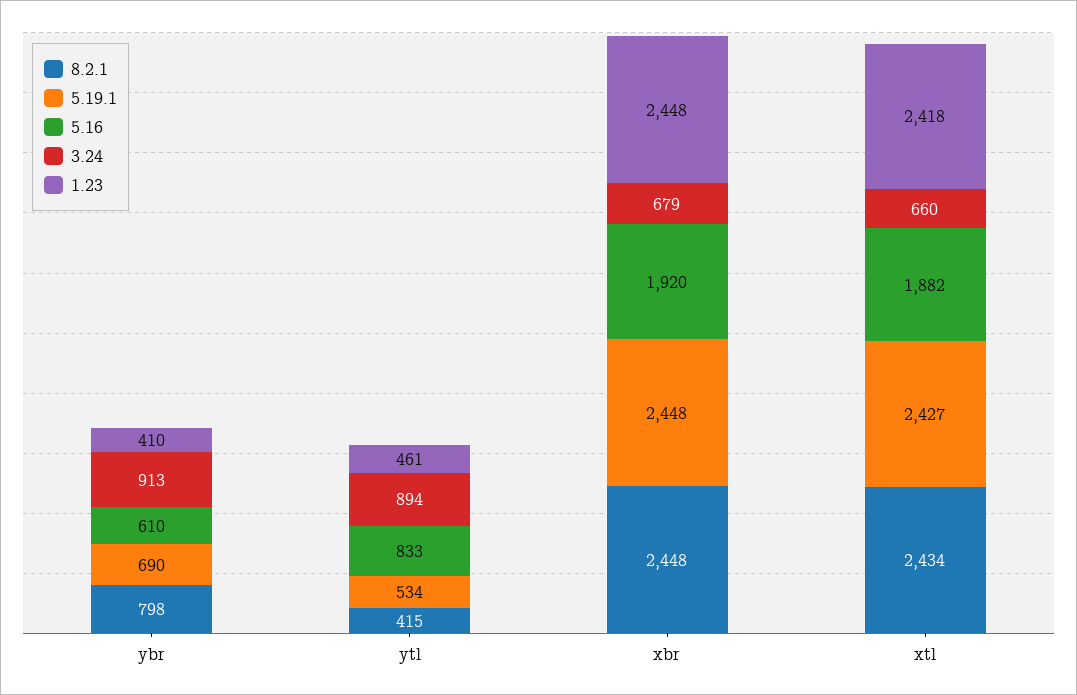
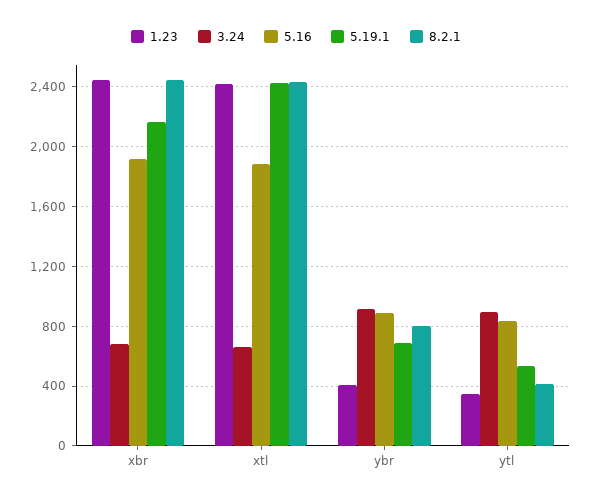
5.16, ybr: 610 -> 900
1.23, ytl: 461 -> 350
5.19.1, xbr: 2448 -> 2150

